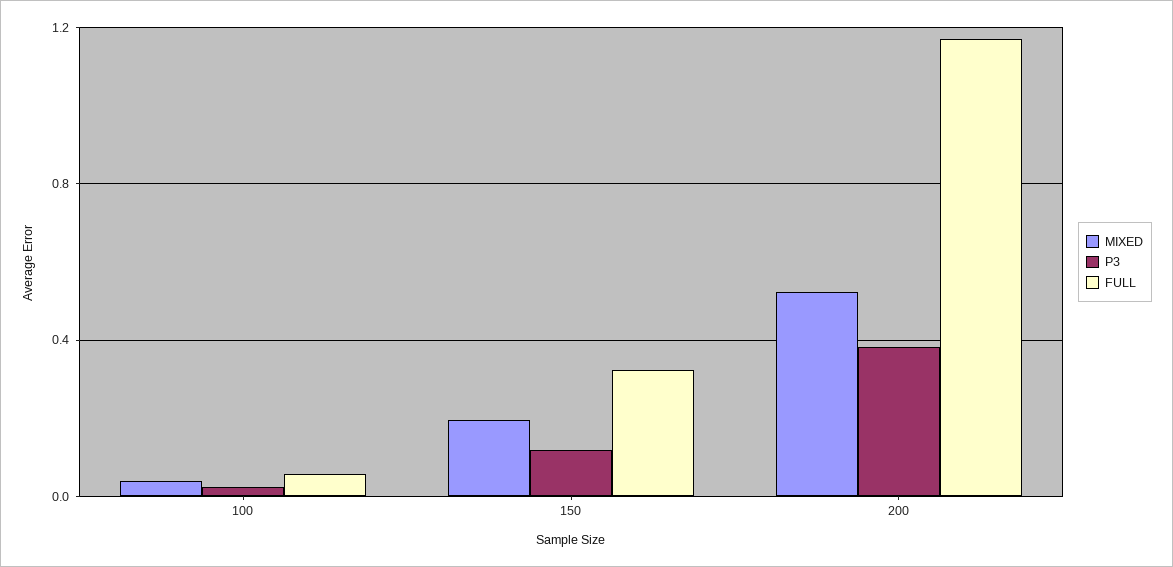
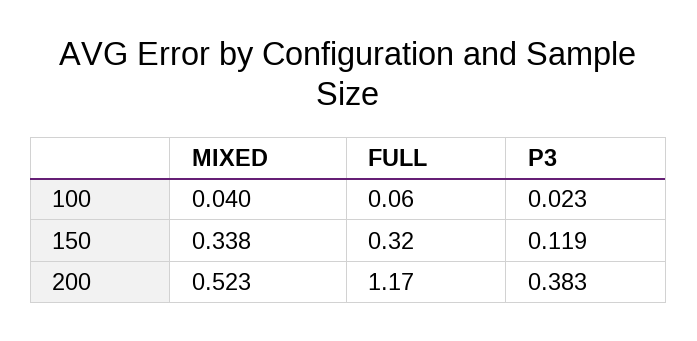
MIXED, 150: 0.2 -> 0.338

